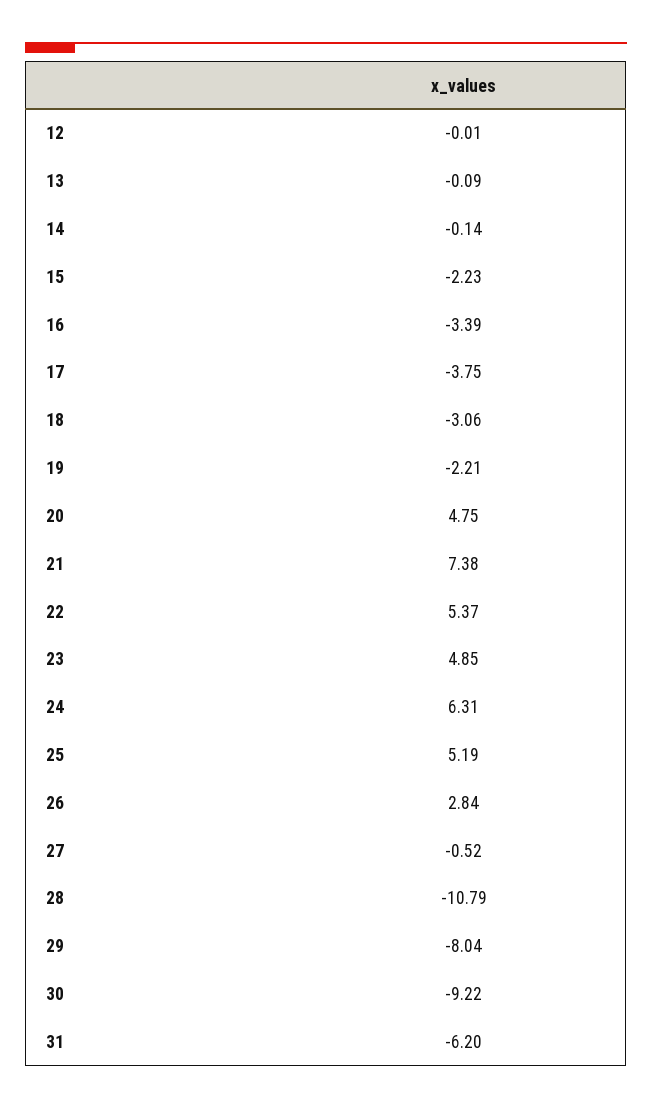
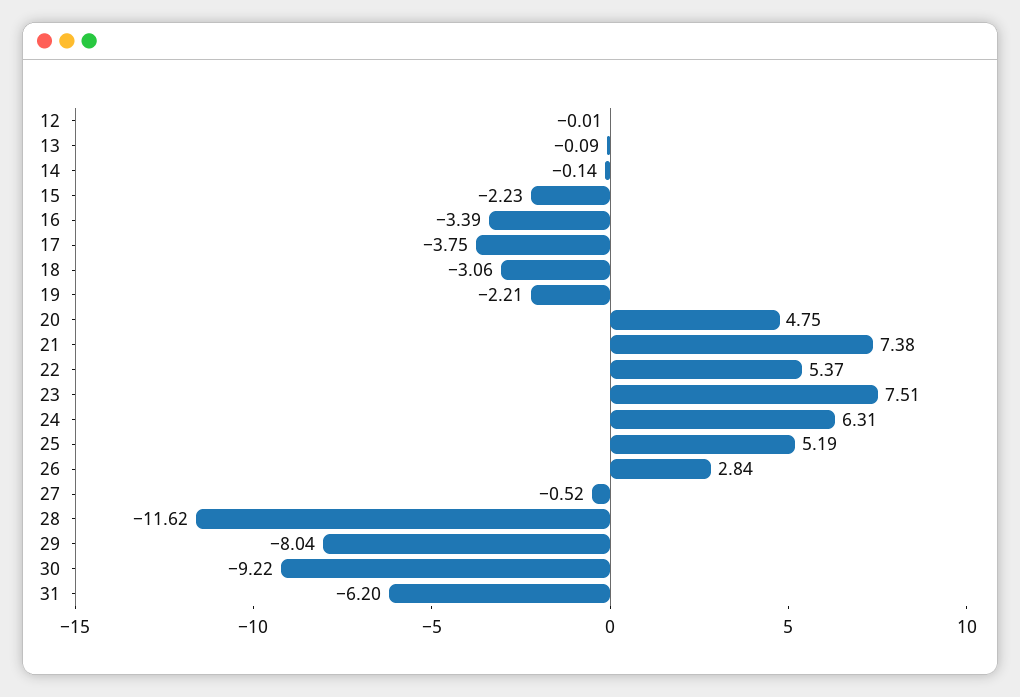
23: 4.85 -> 7.51
28: -10.79 -> -11.62

